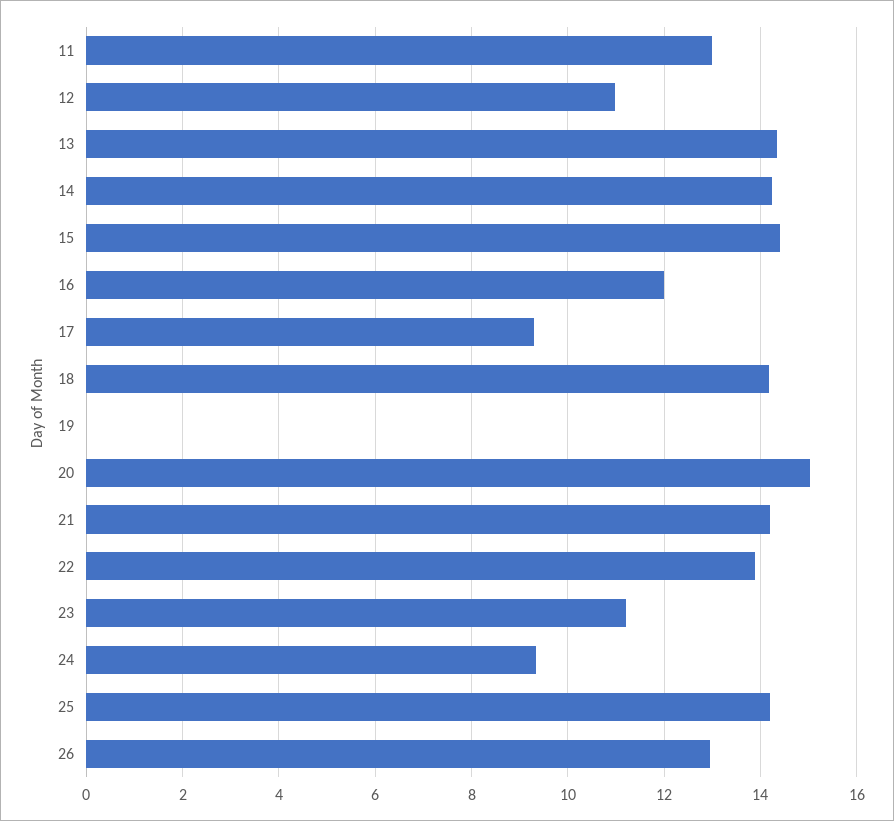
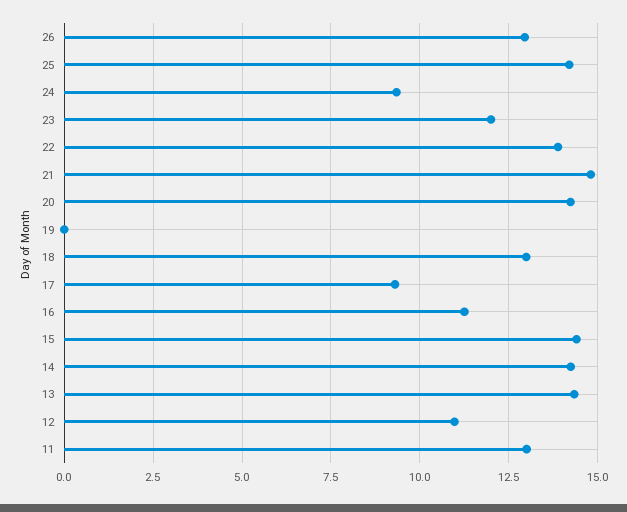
16: 12 -> 11.25
18: 14.2 -> 13
20: 15 -> 14.25
21: 14.2 -> 14.75
23: 11.2 -> 12

